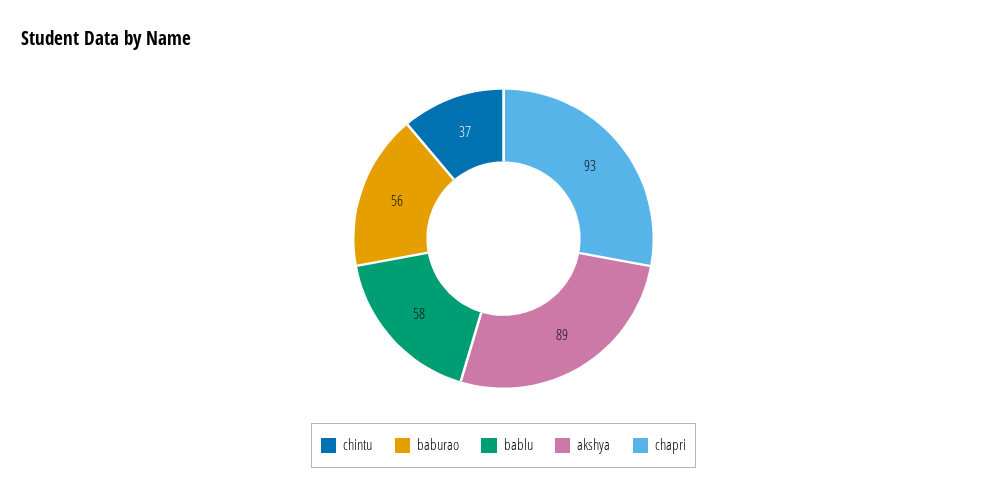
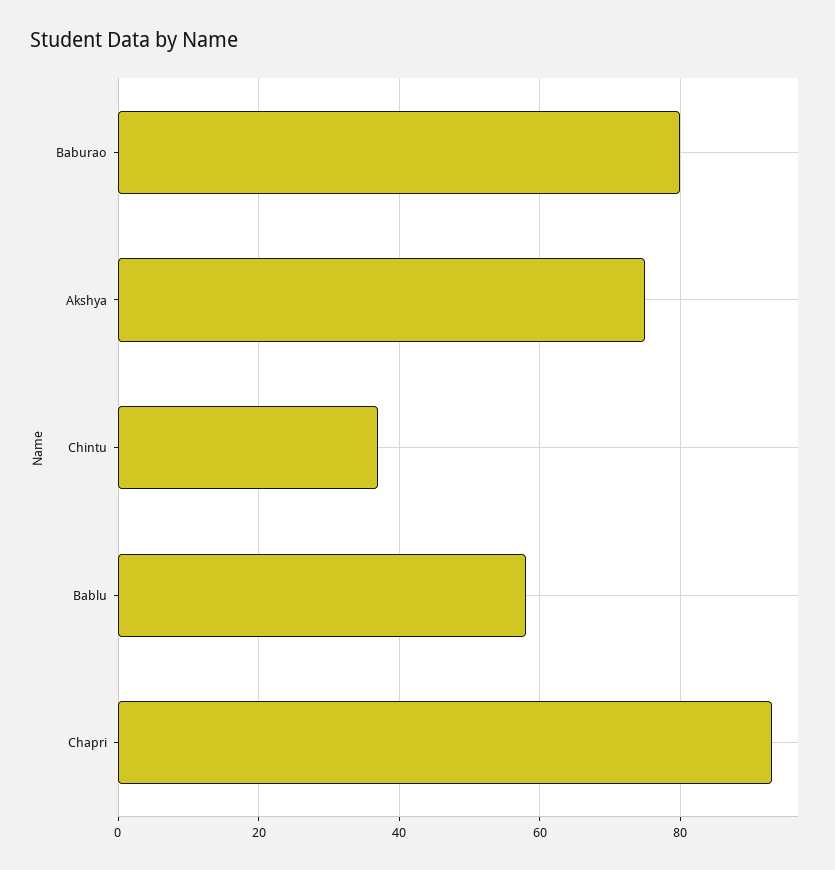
baburao: 56 -> 80
akshya: 89 -> 75

